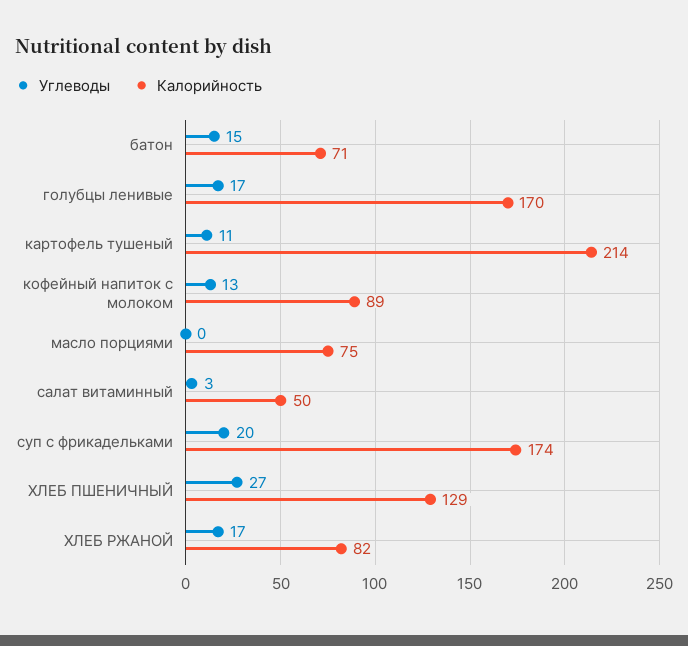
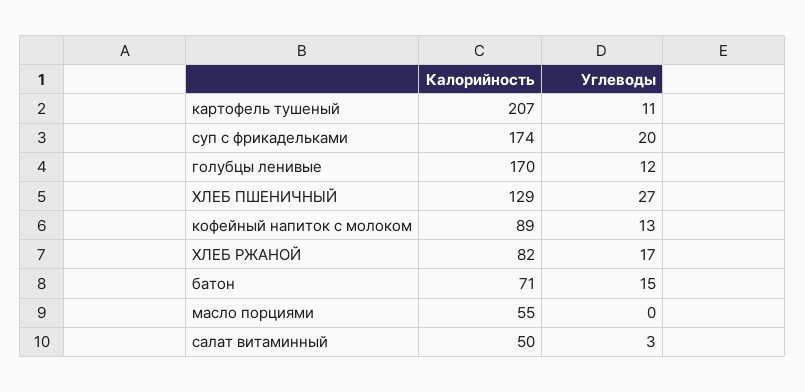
Углеводы, голубцы ленивые: 17 -> 12
Калорийность, картофель тушеный: 214 -> 207
Калорийность, масло порциями: 75 -> 55

